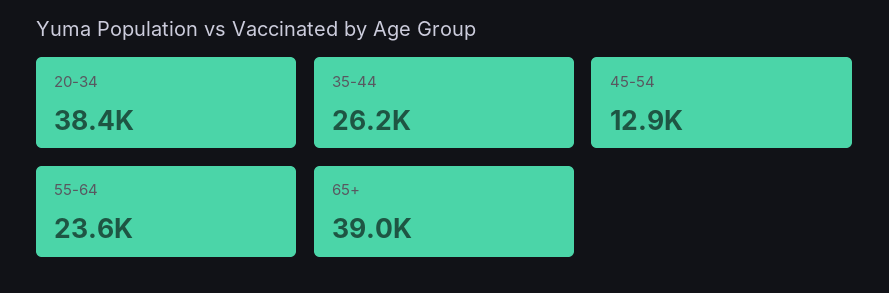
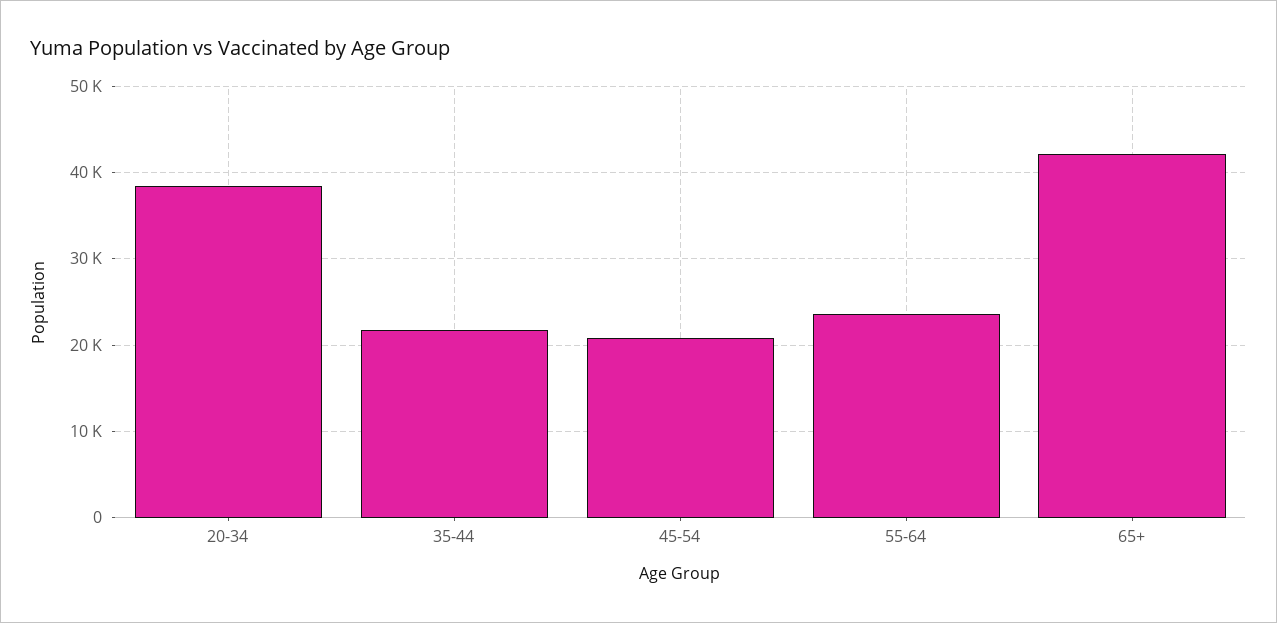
35-44: 26200 -> 22000
45-54: 12900 -> 21000
65+: 39000 -> 42000

